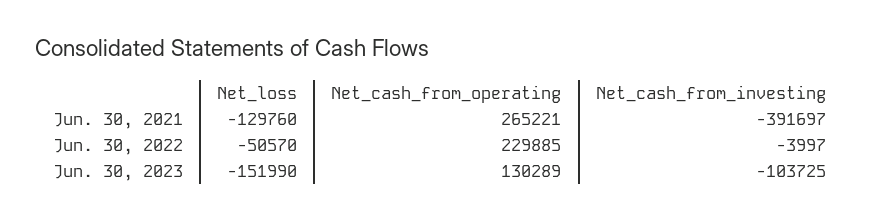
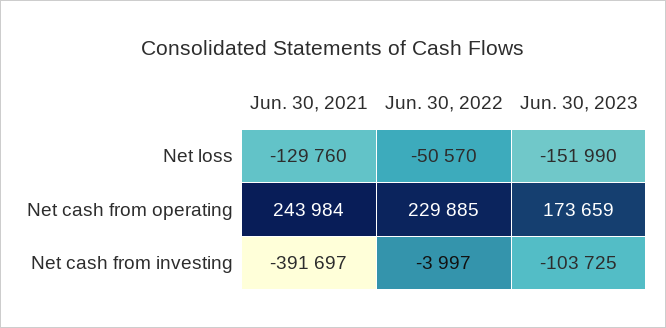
Net_cash_from_operating, Jun. 30, 2021: 265221 -> 243984
Net_cash_from_operating, Jun. 30, 2023: 130289 -> 173659

